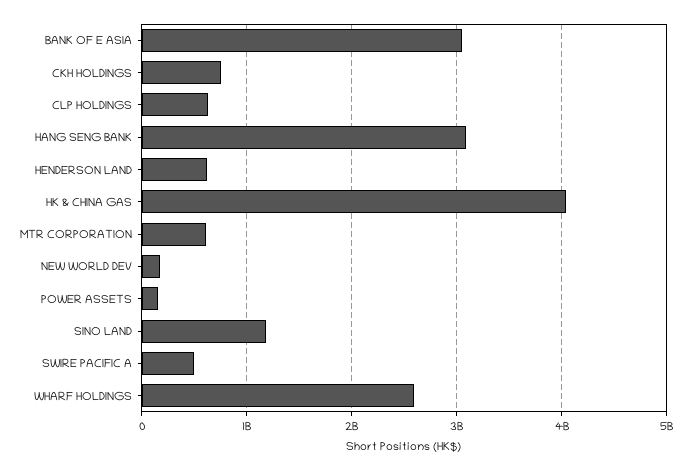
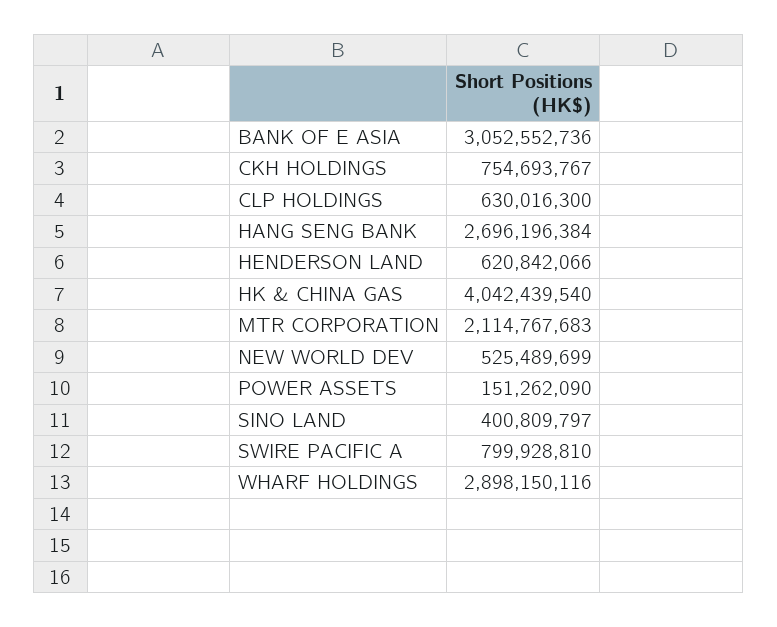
HANG SENG BANK: 3100000000 -> 2696196384
MTR CORPORATION: 600000000 -> 2114767683
NEW WORLD DEV: 200000000 -> 525489699
SINO LAND: 1200000000 -> 400809797
SWIRE PACIFIC A: 500000000 -> 799928810
WHARF HOLDINGS: 2600000000 -> 2898150116

